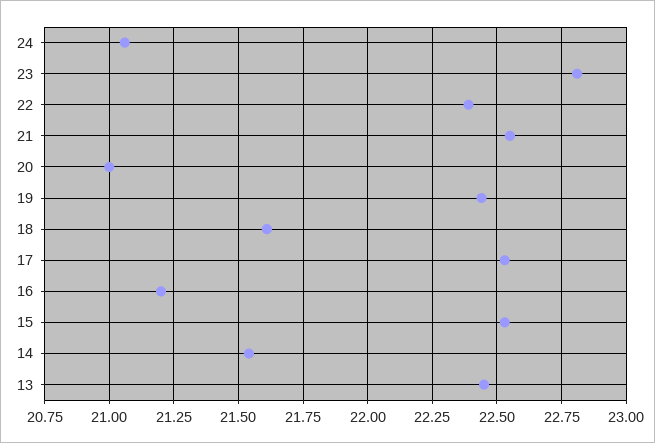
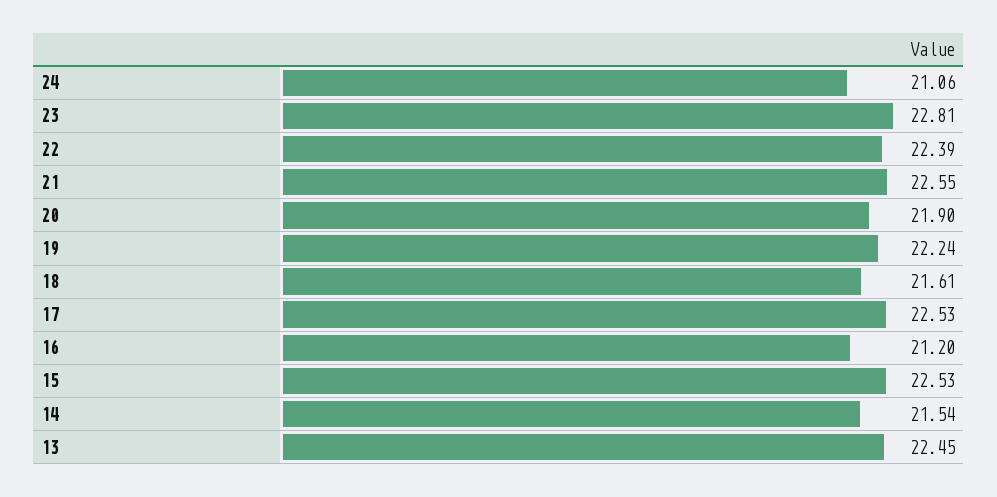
20: 21 -> 21.9
19: 22.45 -> 22.24

